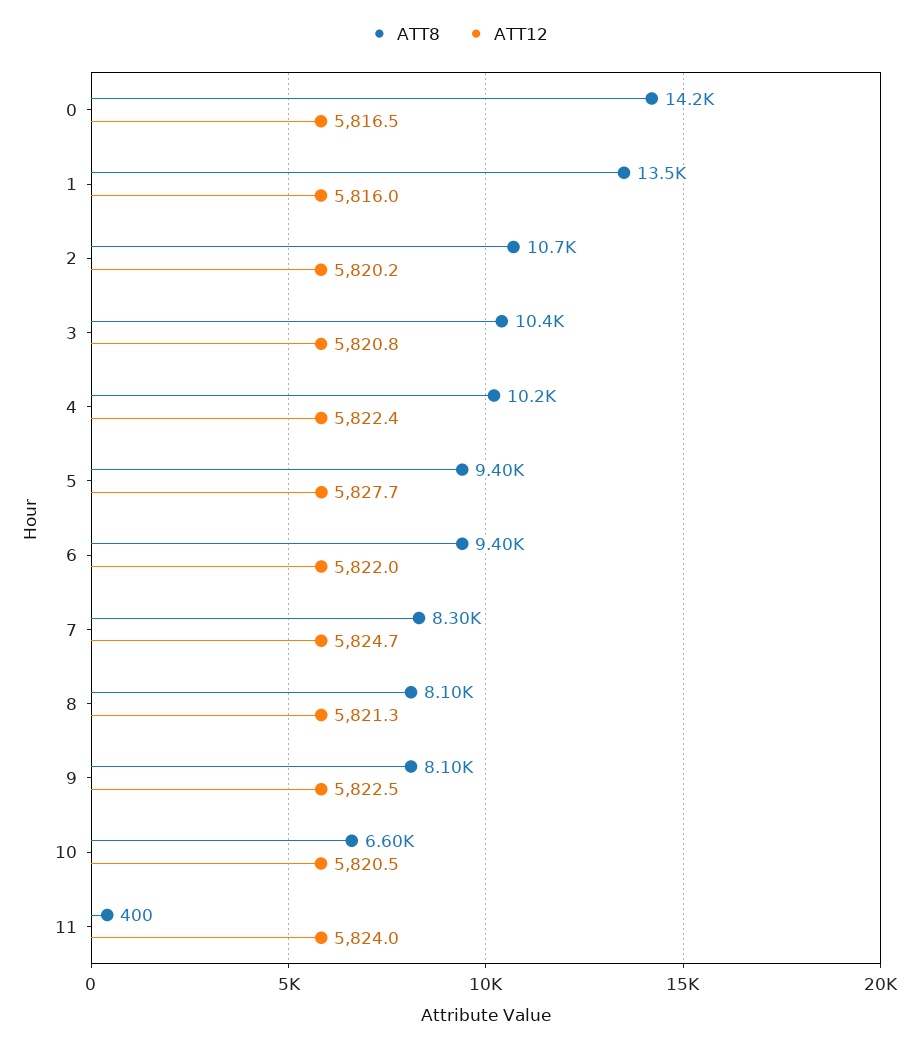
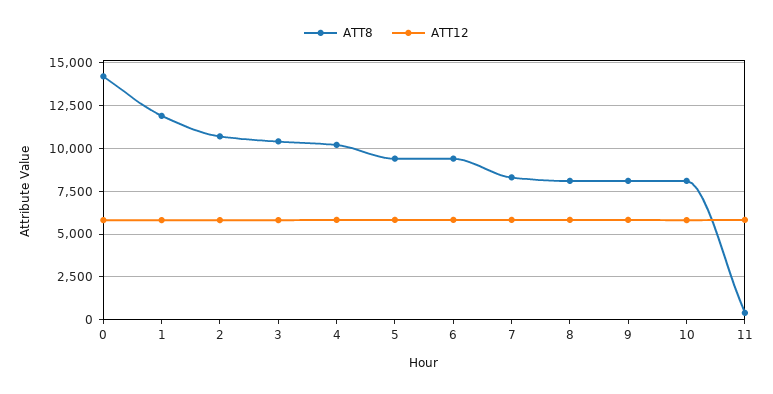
ATT8, 1: 13500 -> 12000
ATT8, 10: 6600 -> 8000

